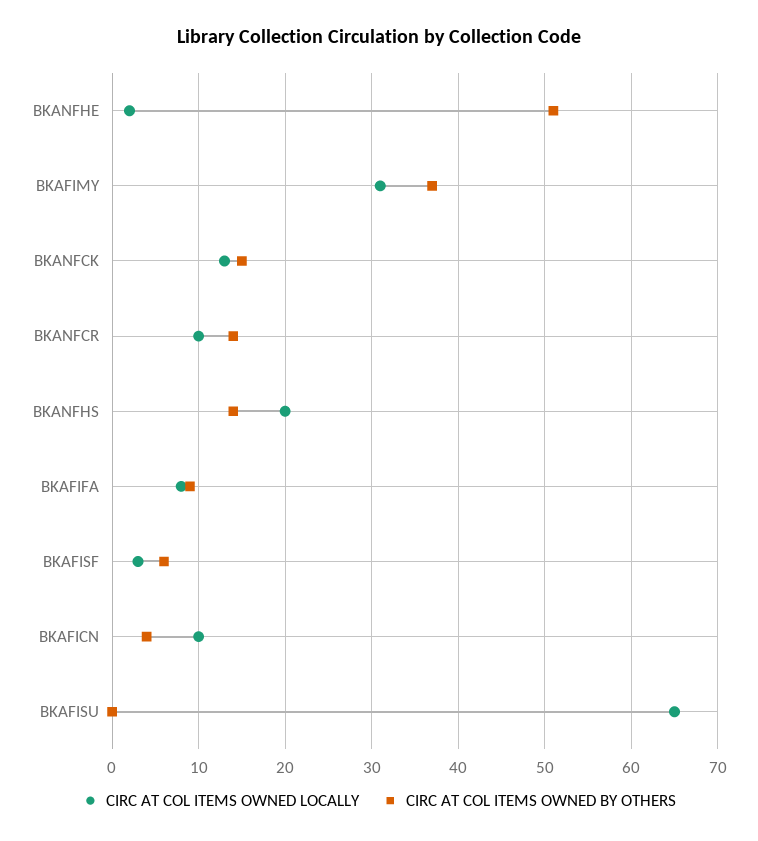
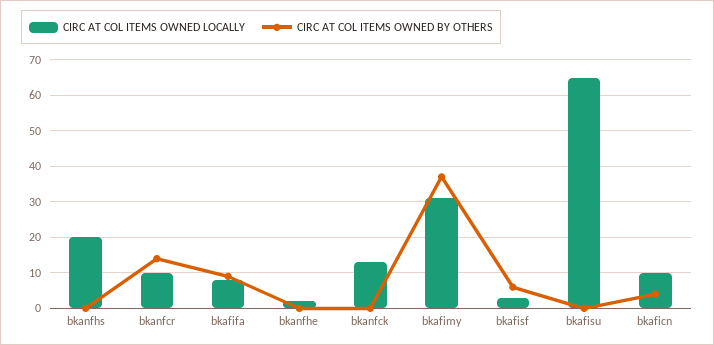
CIRC AT COL ITEMS OWNED BY OTHERS, BKANFHE: 51 -> 0
CIRC AT COL ITEMS OWNED BY OTHERS, BKANFCK: 15 -> 0
CIRC AT COL ITEMS OWNED BY OTHERS, BKANFHS: 14 -> 0

